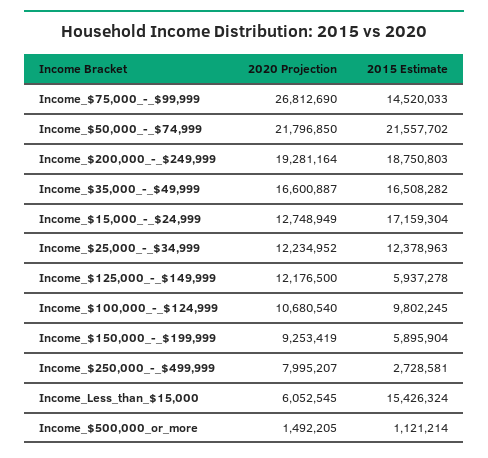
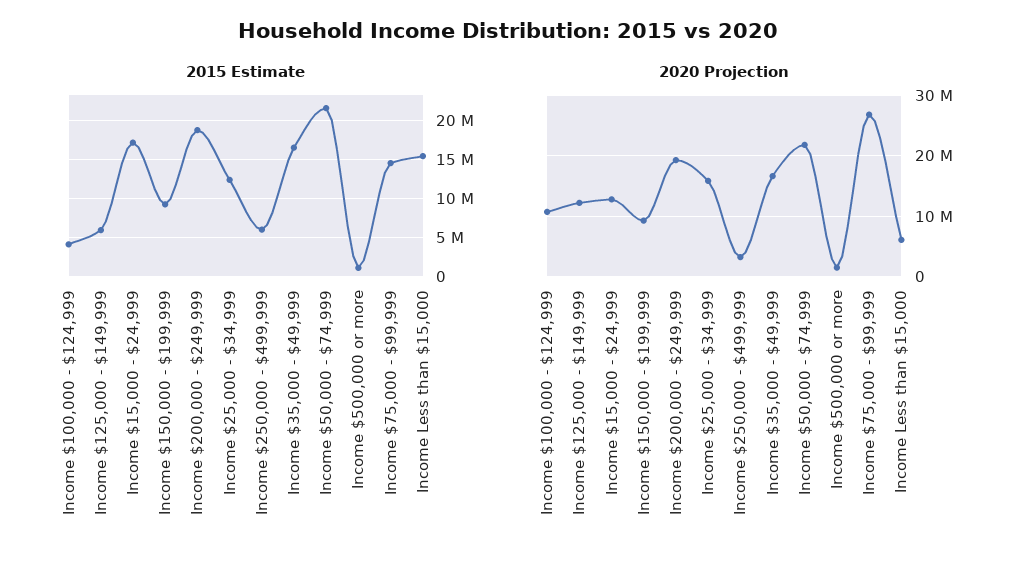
2020 Projection, Income_$25,000_-_$34,999: 12234952 -> 16000000
2015 Estimate, Income_$100,000_-_$124,999: 9802245 -> 4000000
2015 Estimate, Income_$150,000_-_$199,999: 5895904 -> 9000000
2020 Projection, Income_$250,000_-_$499,999: 7995207 -> 3000000
2015 Estimate, Income_$250,000_-_$499,999: 2728581 -> 6000000

